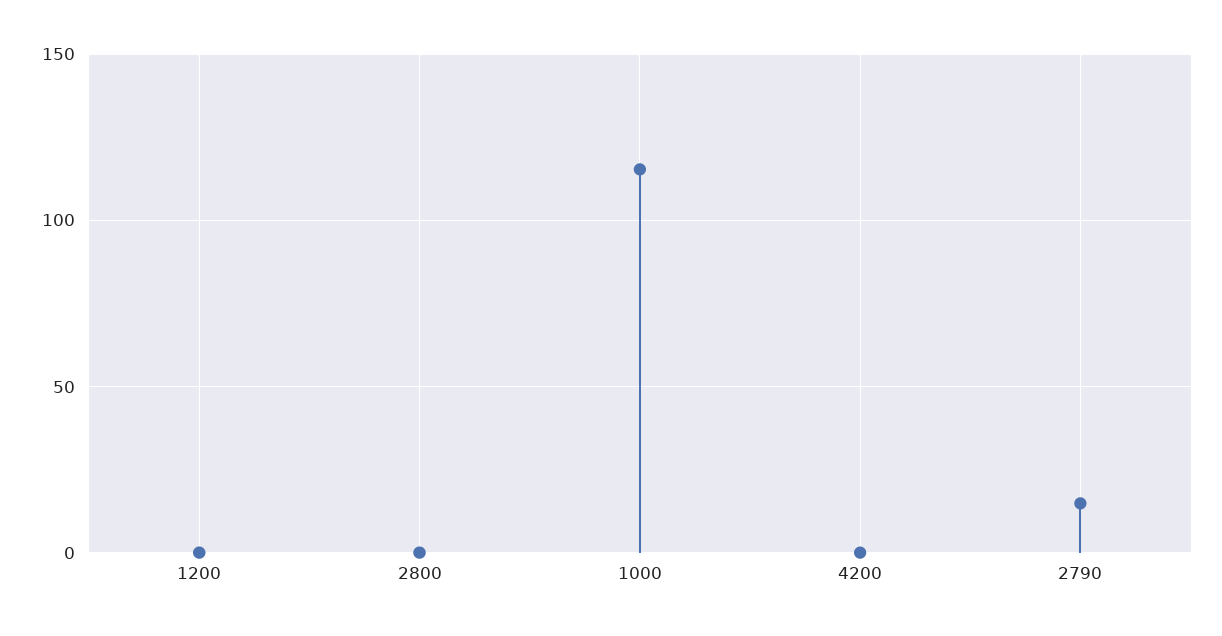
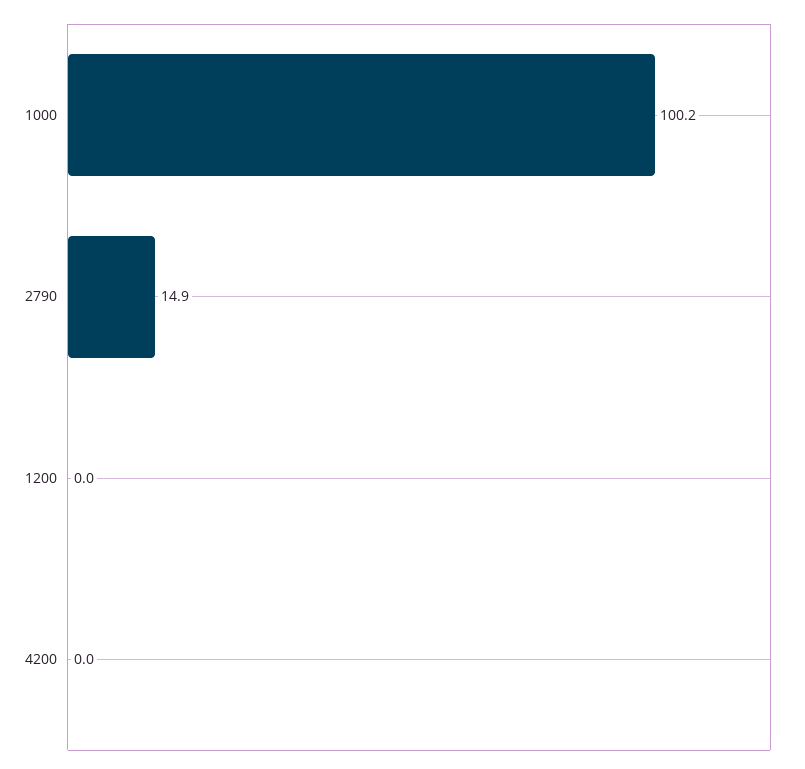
2800: 0 -> none
1000: 115 -> 100.2

